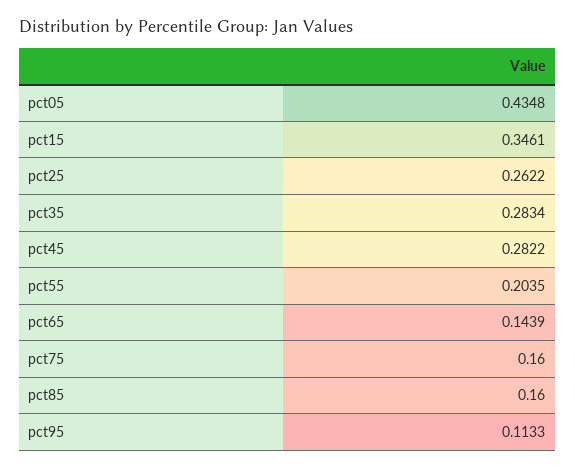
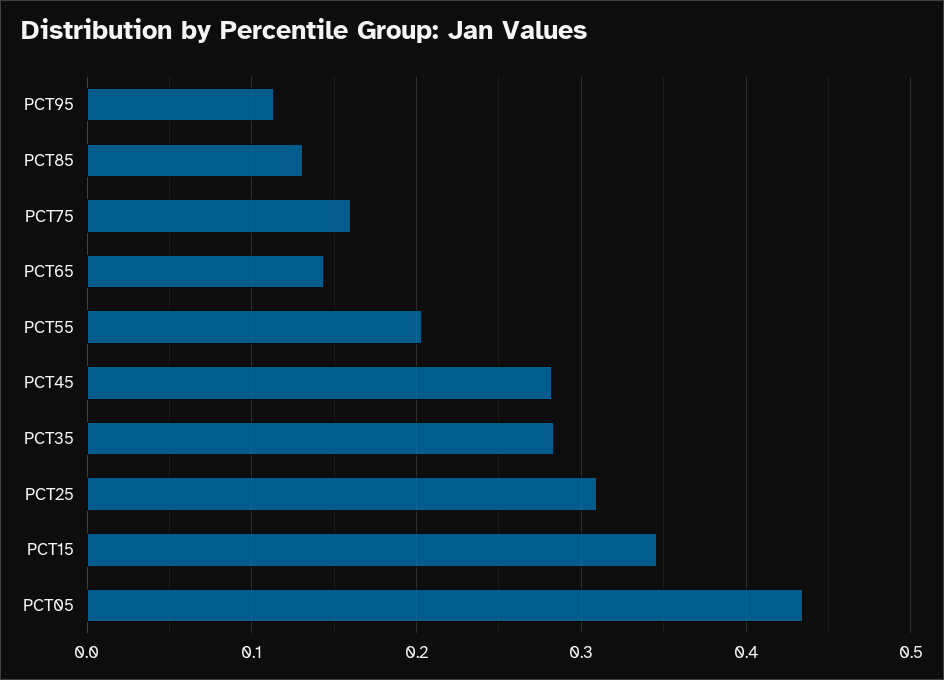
pct25: 0.2622 -> 0.31
pct85: 0.16 -> 0.13

